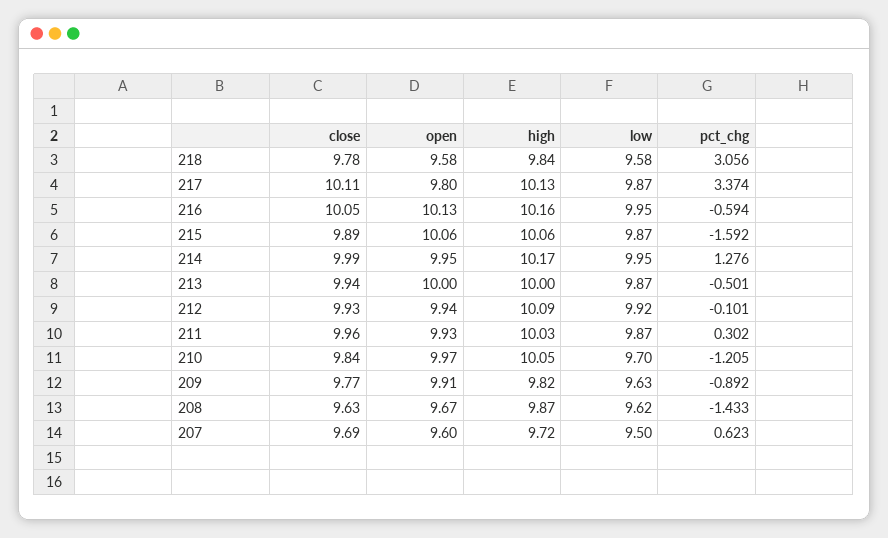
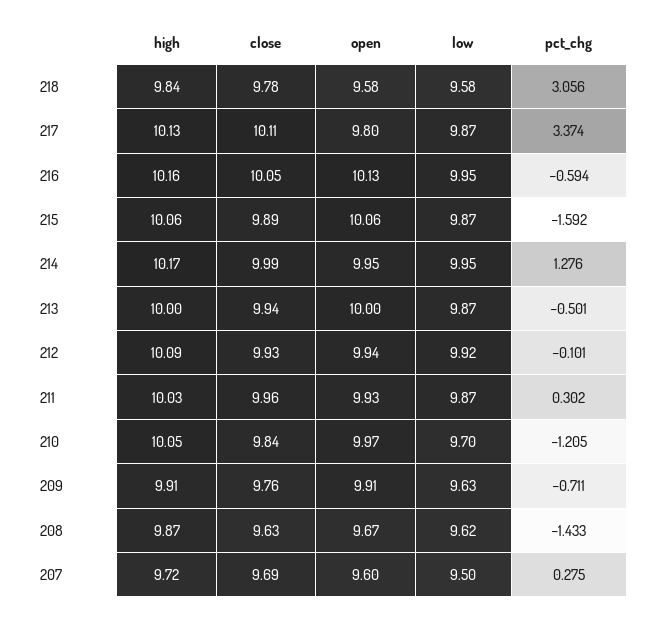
close, 209: 9.77 -> 9.76
high, 209: 9.82 -> 9.91
pct_chg, 209: -0.892 -> -0.711
pct_chg, 207: 0.623 -> 0.275

